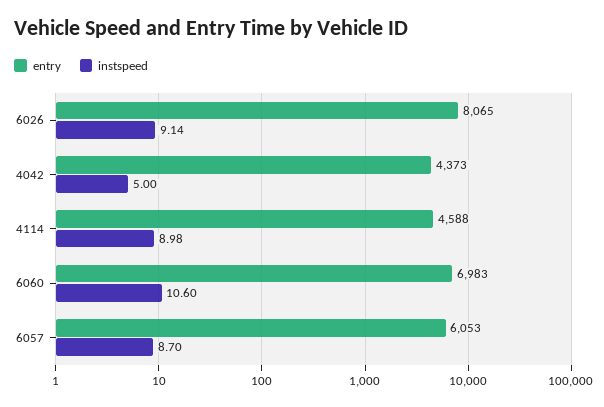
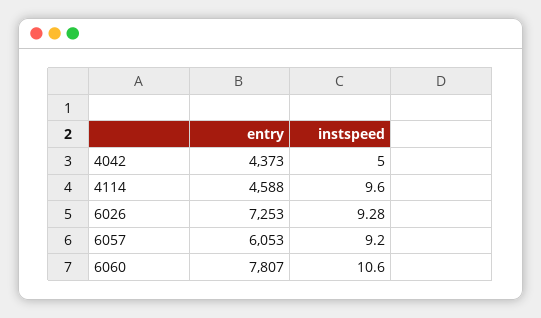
entry, 6026: 8065 -> 7253
instspeed, 6026: 9.14 -> 9.28
instspeed, 4114: 8.98 -> 9.6
entry, 6060: 6983 -> 7807
instspeed, 6057: 8.7 -> 9.2

